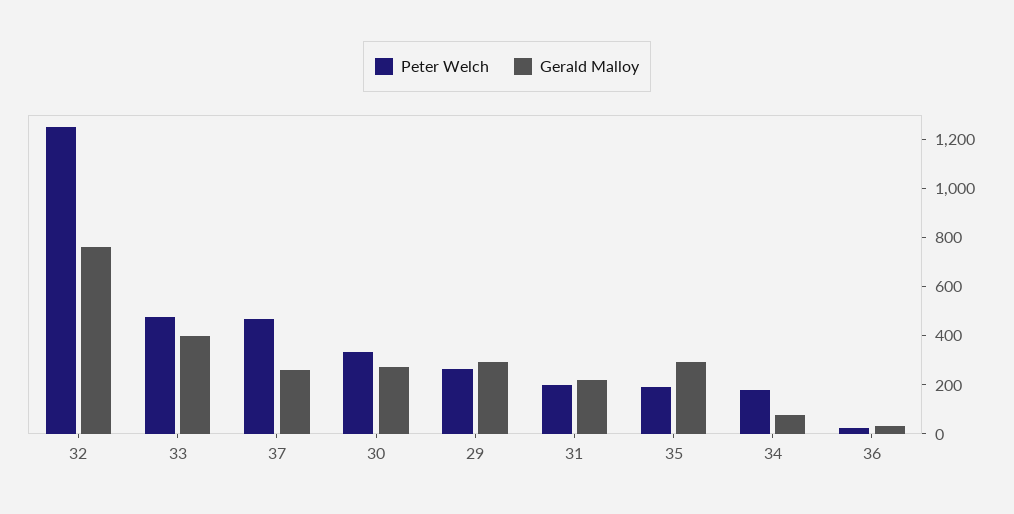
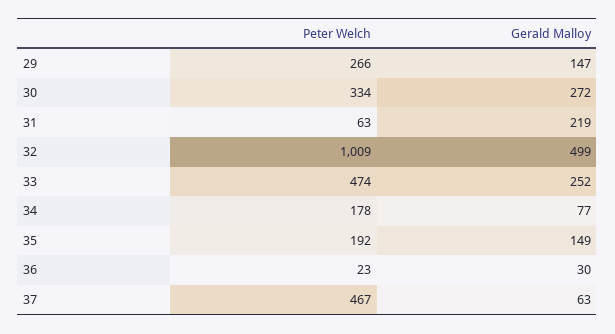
Peter Welch, 32: 1250 -> 1009
Gerald Malloy, 32: 750 -> 499
Gerald Malloy, 33: 400 -> 252
Gerald Malloy, 37: 250 -> 63
Gerald Malloy, 29: 300 -> 147
Peter Welch, 31: 200 -> 63
Gerald Malloy, 35: 300 -> 149

